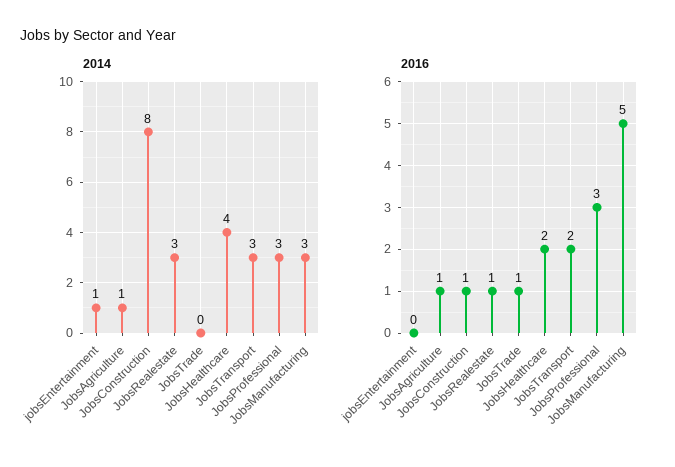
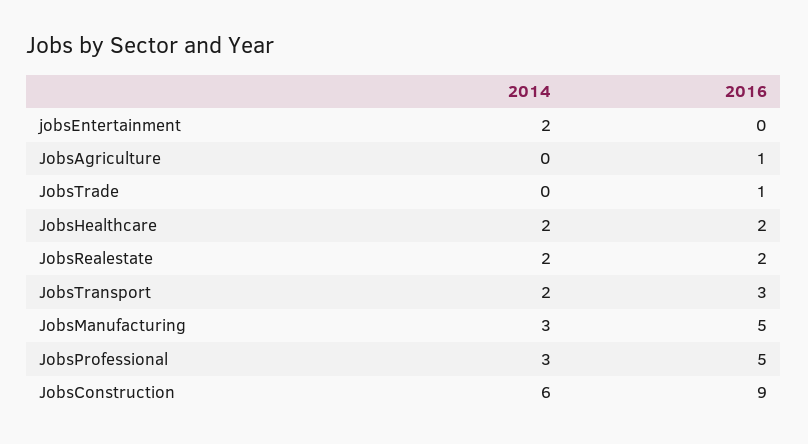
2014, jobsEntertainment: 1 -> 2
2014, JobsAgriculture: 1 -> 0
2014, JobsConstruction: 8 -> 6
2014, JobsRealestate: 3 -> 2
2014, JobsHealthcare: 4 -> 2
2014, JobsTransport: 3 -> 2
2016, JobsConstruction: 1 -> 9
2016, JobsRealestate: 1 -> 2
2016, JobsTransport: 2 -> 3
2016, JobsProfessional: 3 -> 5

